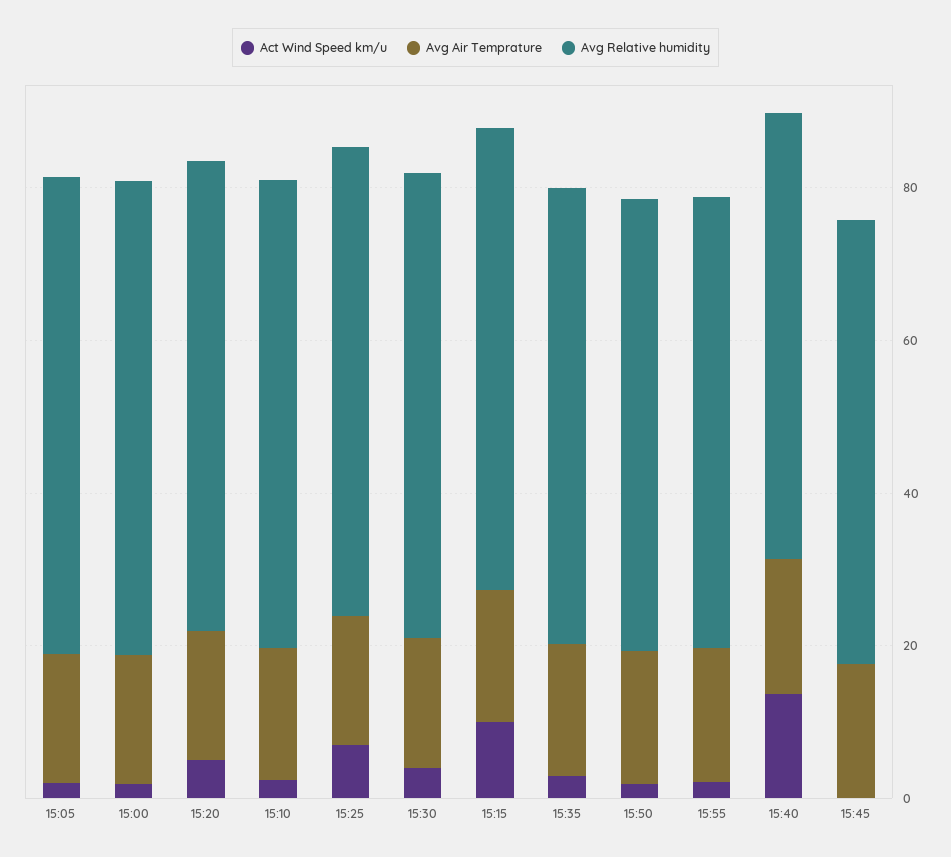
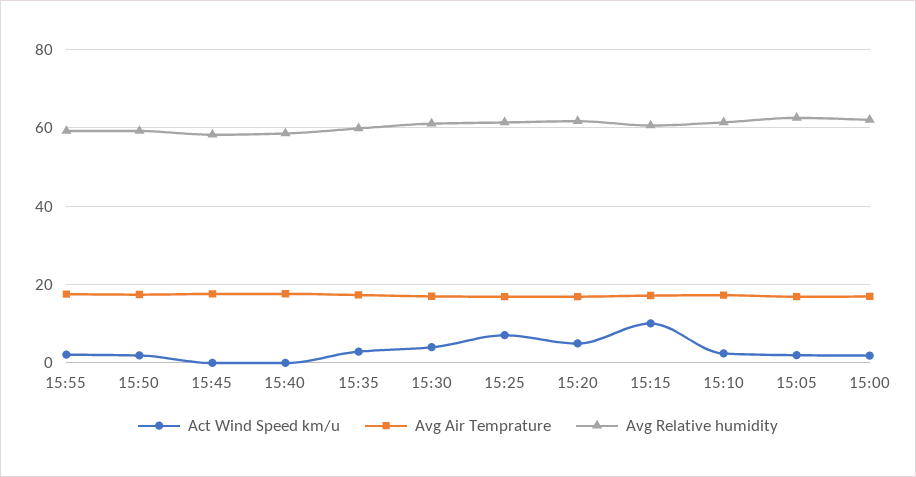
Act Wind Speed km/u, 15:40: 15 -> 0

